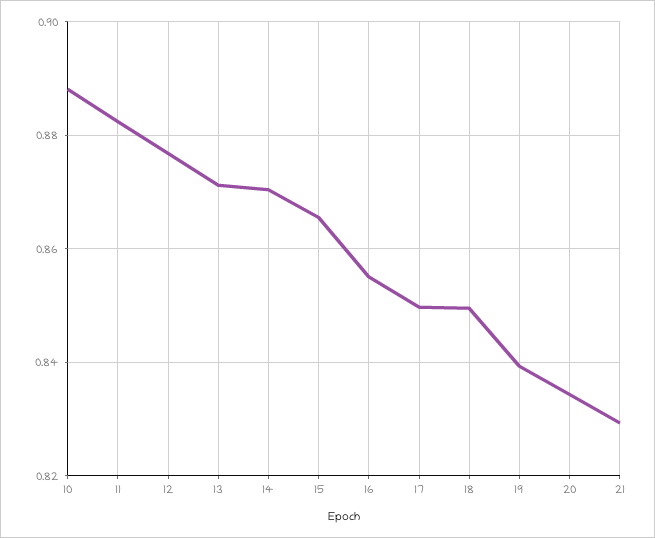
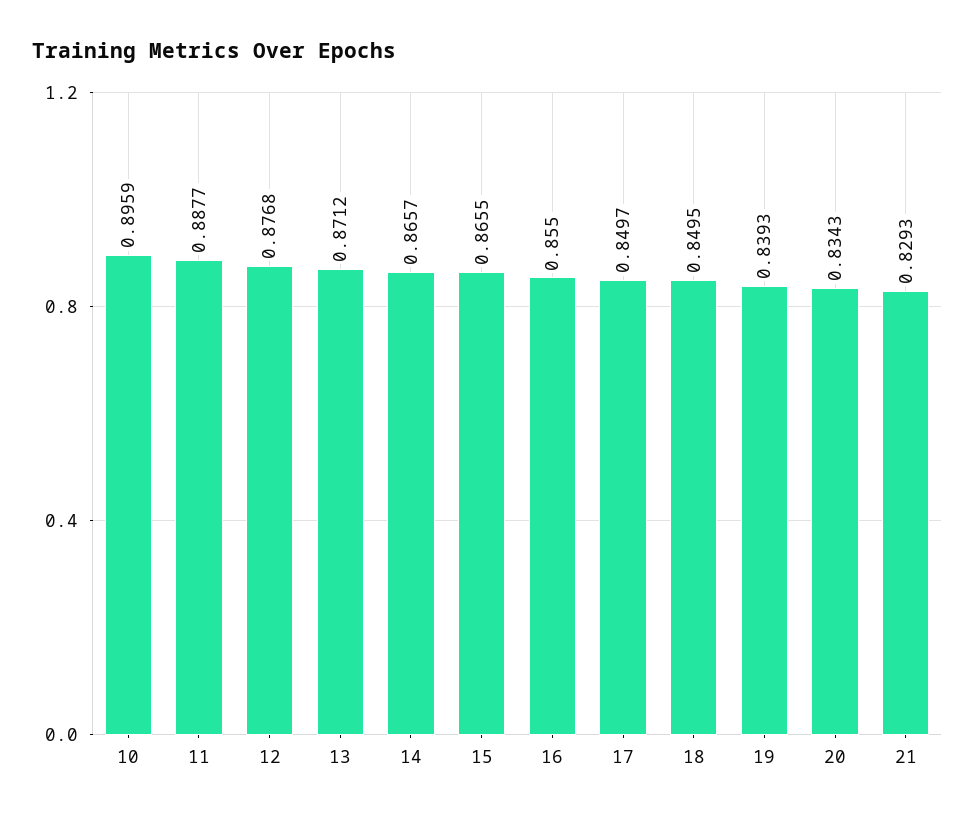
10: 0.888 -> 0.8959
11: 0.882 -> 0.8877
14: 0.87 -> 0.8657

